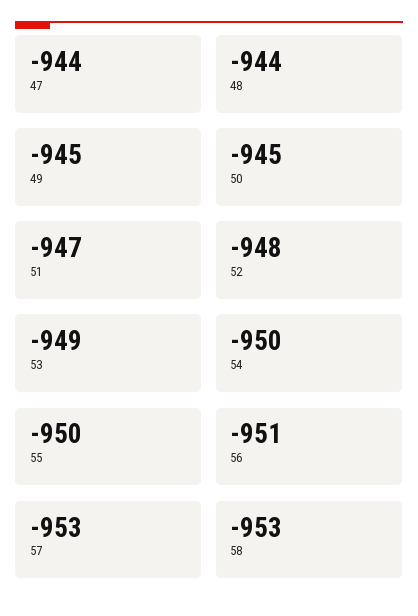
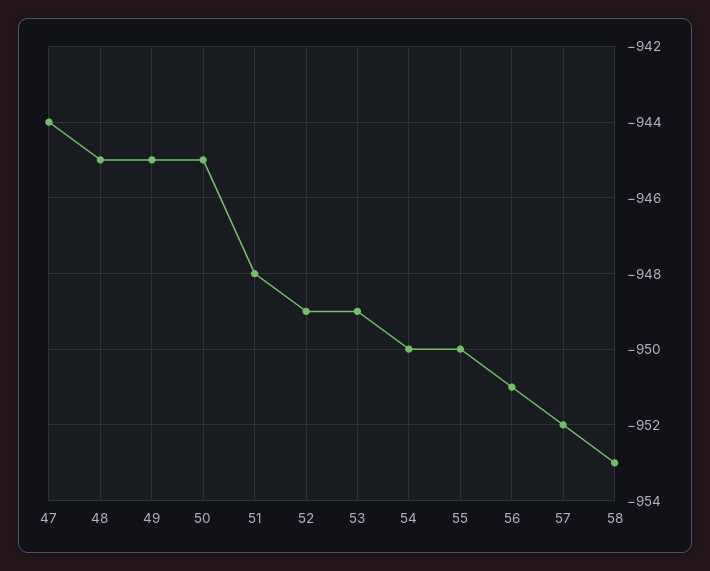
48: -944 -> -945
51: -947 -> -948
52: -948 -> -949
57: -953 -> -952

